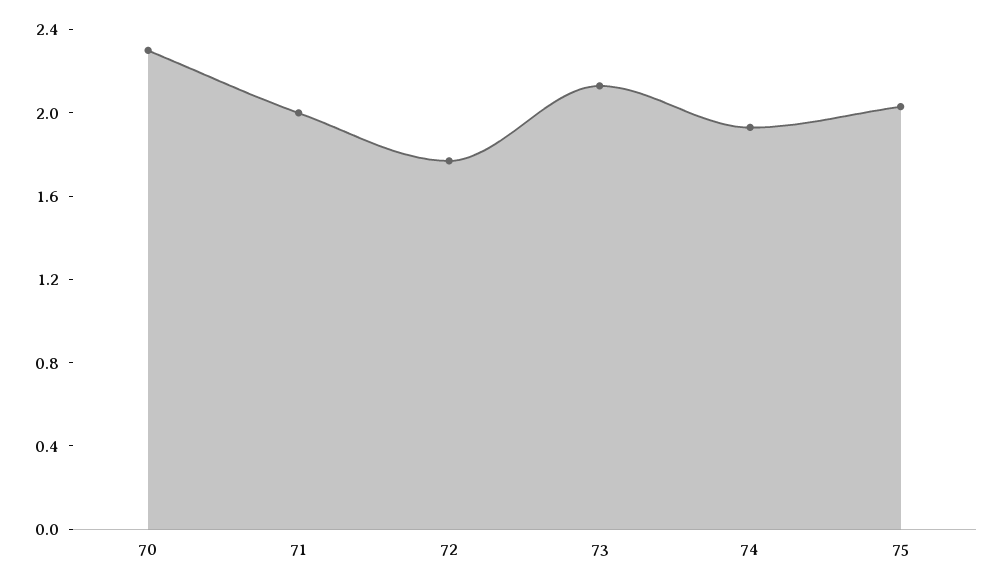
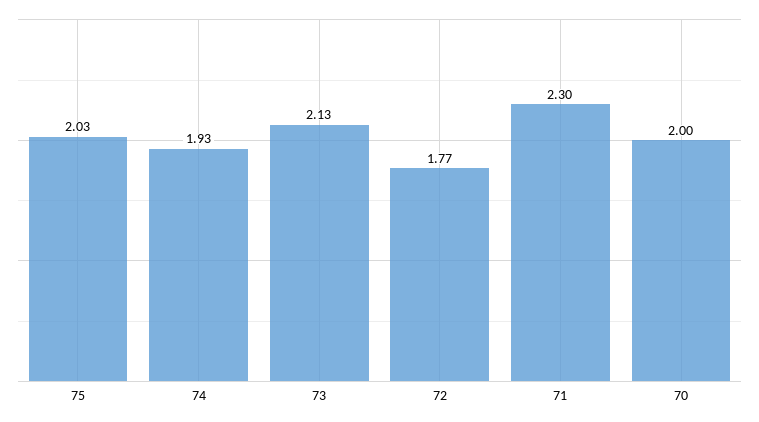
70: 2.3 -> 2
71: 2 -> 2.3

